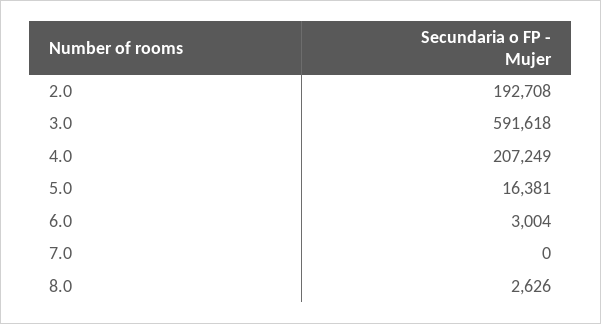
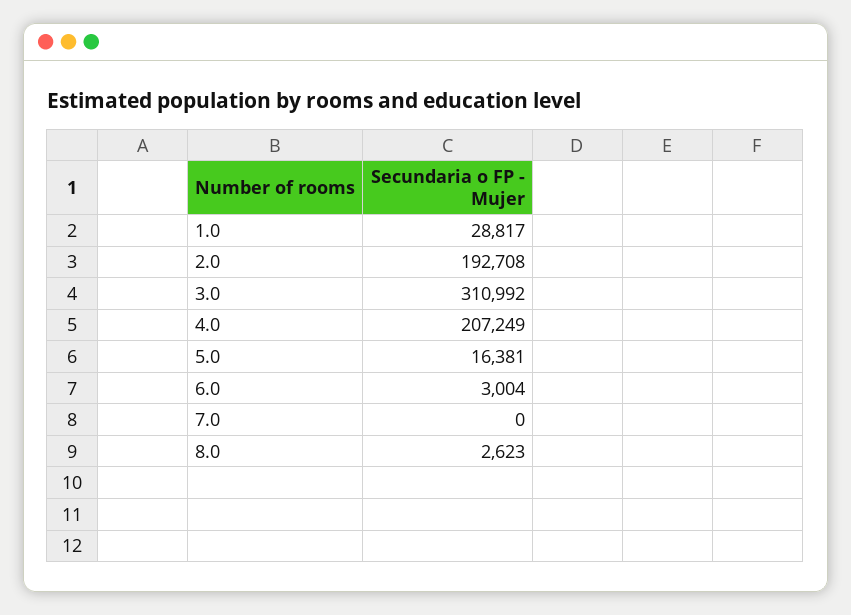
3.0: 591618 -> 310992
8.0: 2626 -> 2623
1.0: none -> 28817

